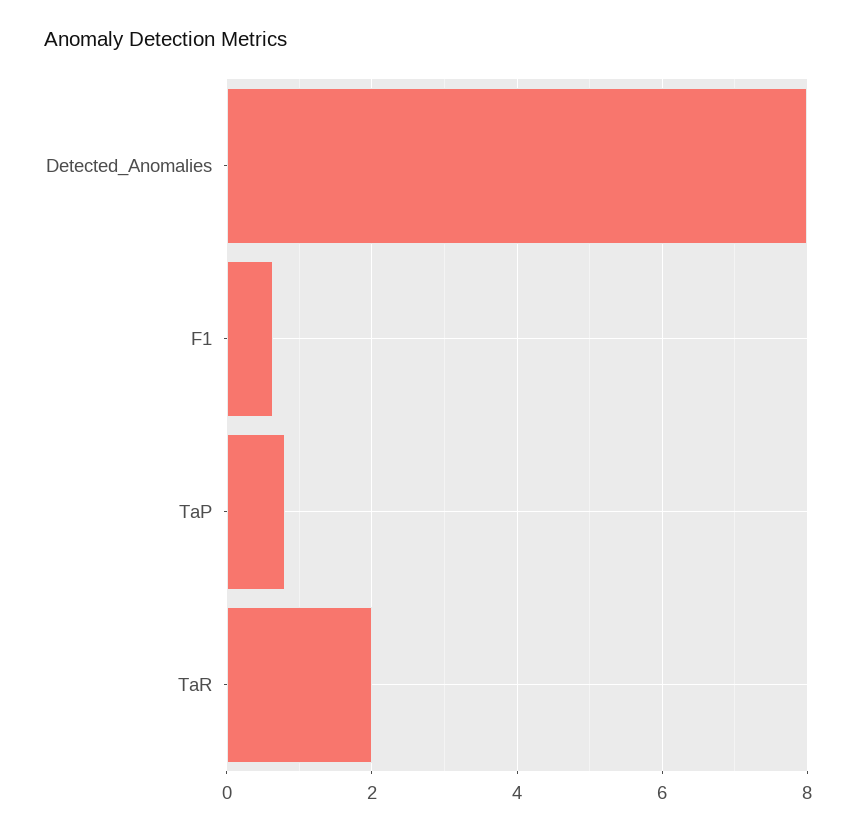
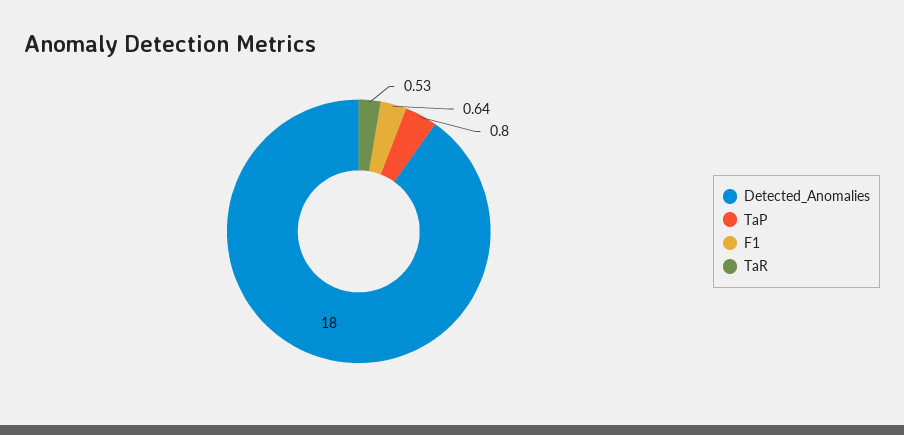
Detected_Anomalies: 8 -> 18
TaR: 2 -> 0.53

